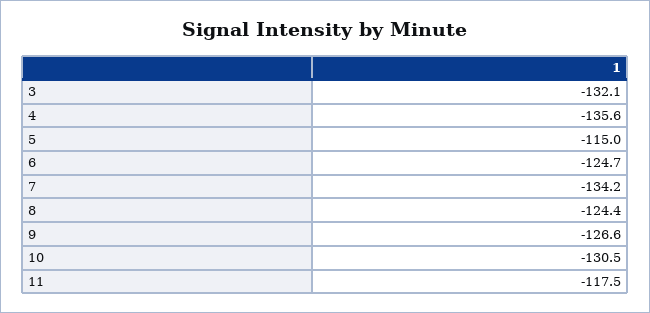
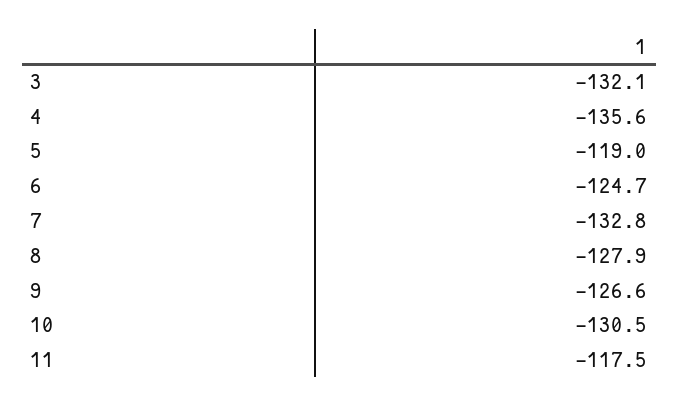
5: -115 -> -119
7: -134.2 -> -132.8
8: -124.4 -> -127.9

